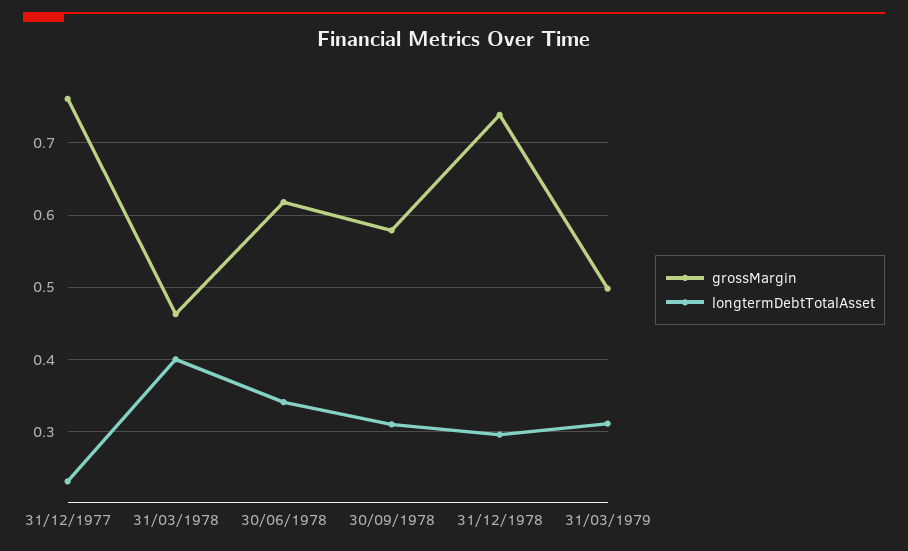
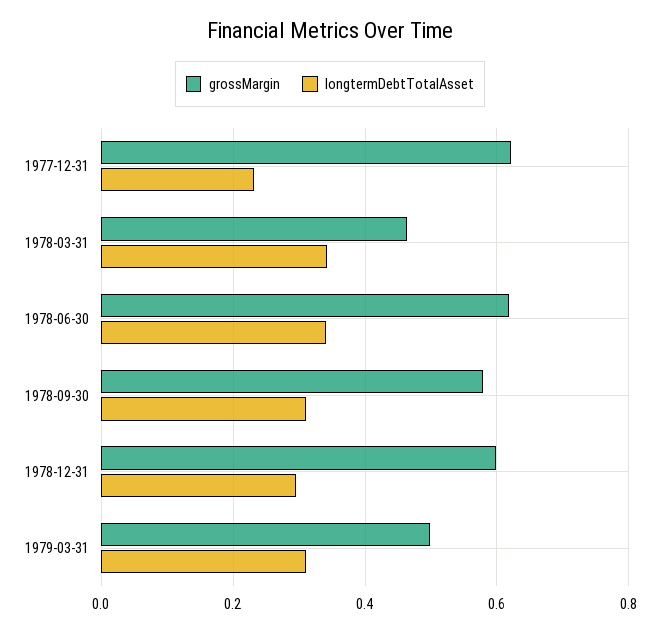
grossMargin, 31/12/1977: 0.76 -> 0.62
longtermDebtTotalAsset, 31/03/1978: 0.4 -> 0.34
grossMargin, 31/12/1978: 0.74 -> 0.6

